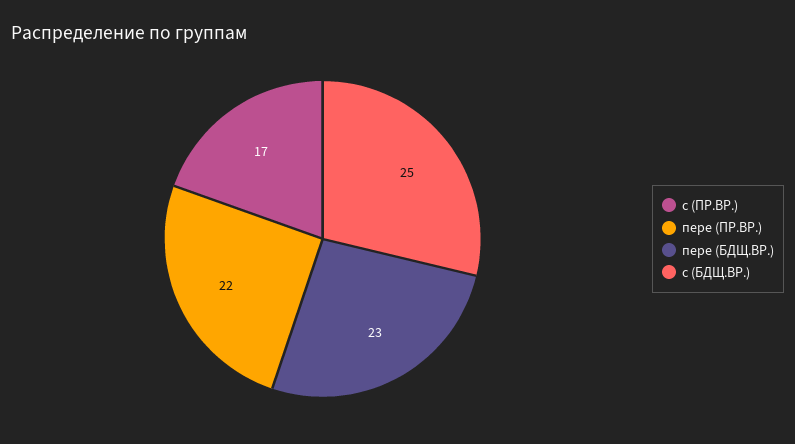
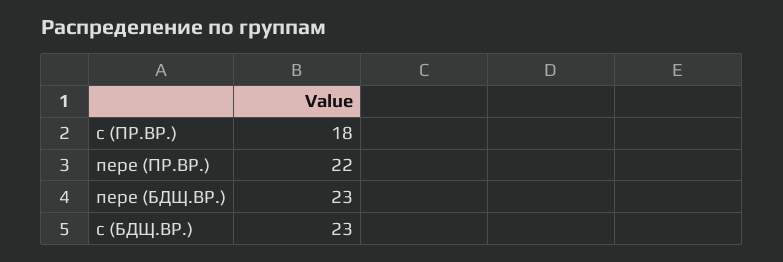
с (ПР.ВР.): 17 -> 18
с (БДЩ.ВР.): 25 -> 23

